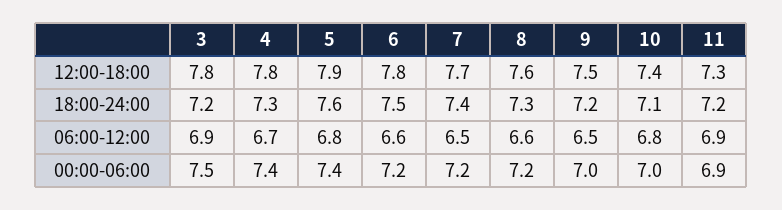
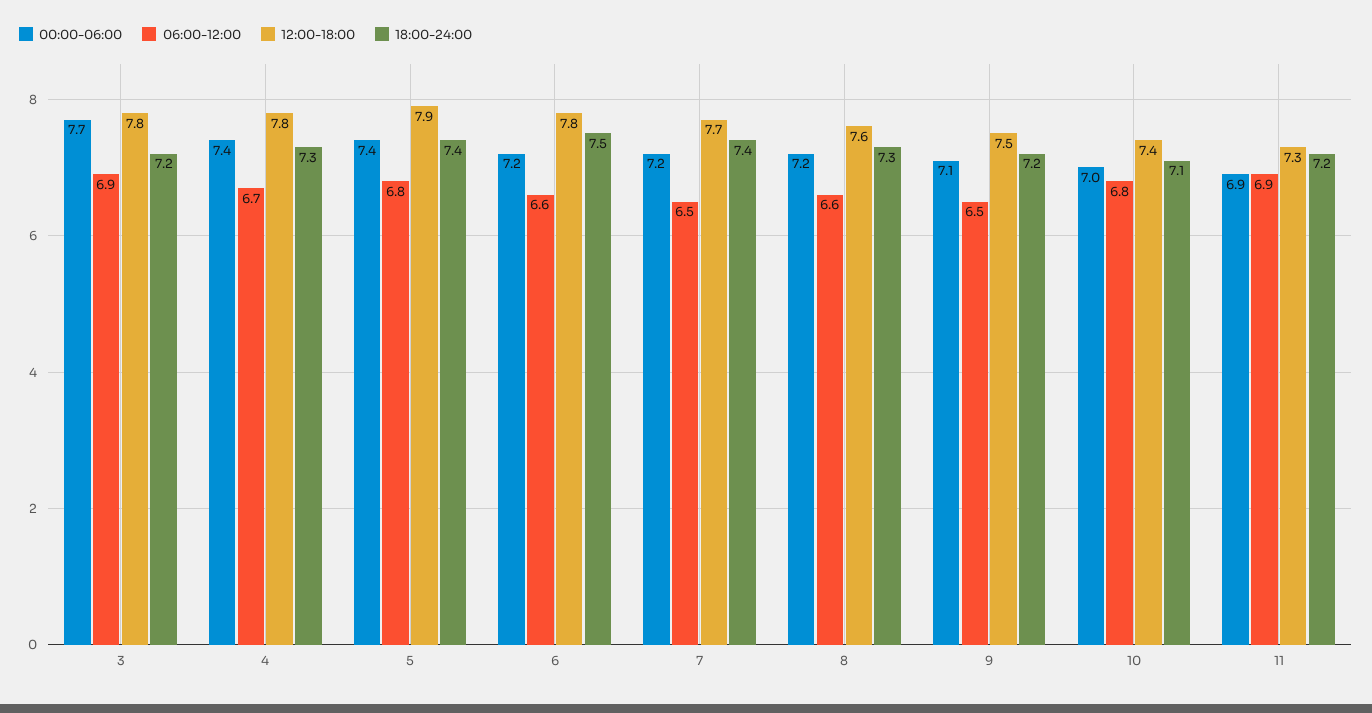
18:00-24:00, 5: 7.6 -> 7.4
00:00-06:00, 3: 7.5 -> 7.7
00:00-06:00, 9: 7 -> 7.1

